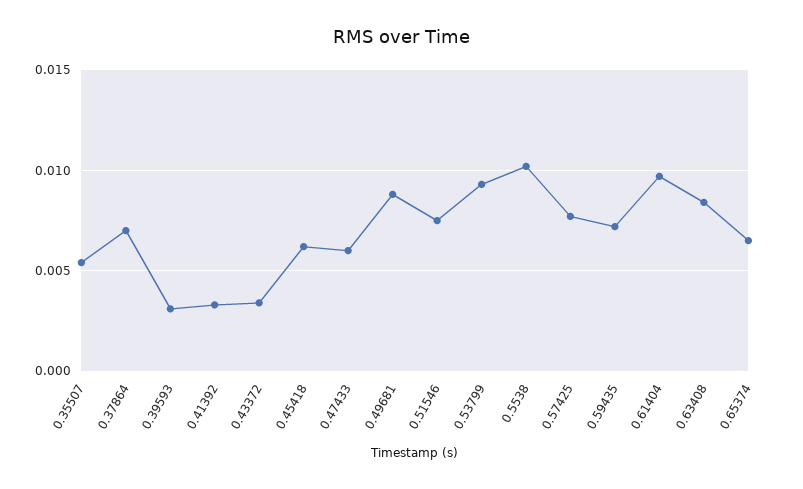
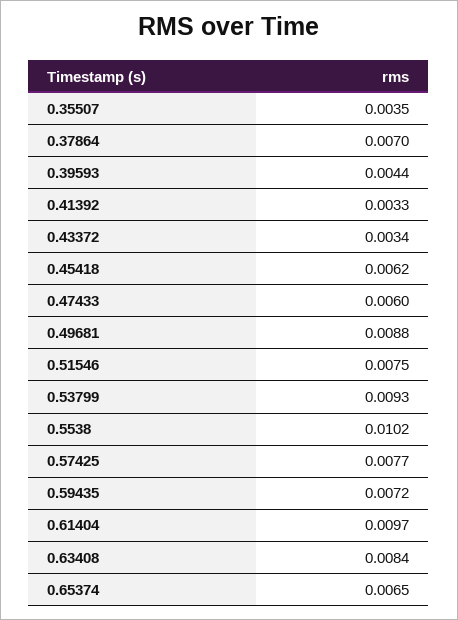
0.35507: 0.0055 -> 0.0035
0.39593: 0.003 -> 0.0044

